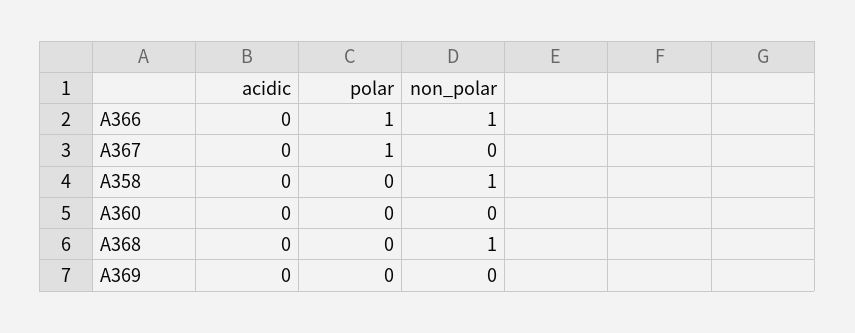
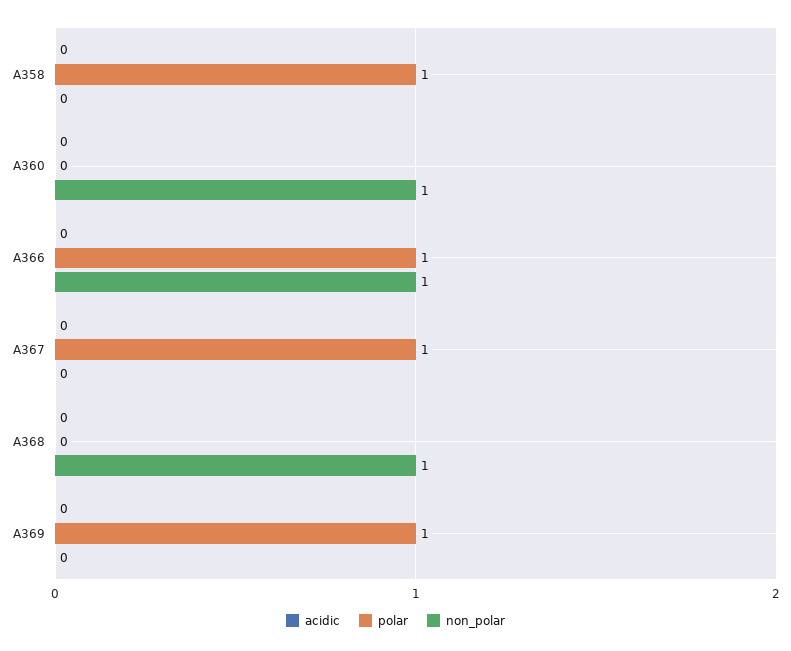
polar, A358: 0 -> 1
non_polar, A358: 1 -> 0
non_polar, A360: 0 -> 1
polar, A369: 0 -> 1

